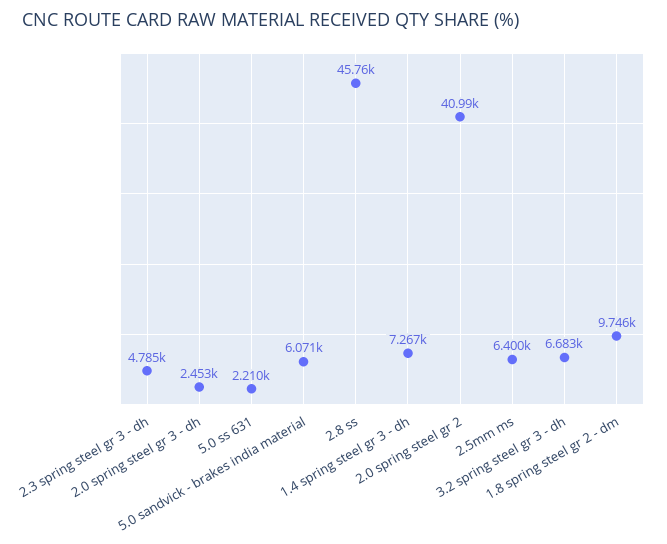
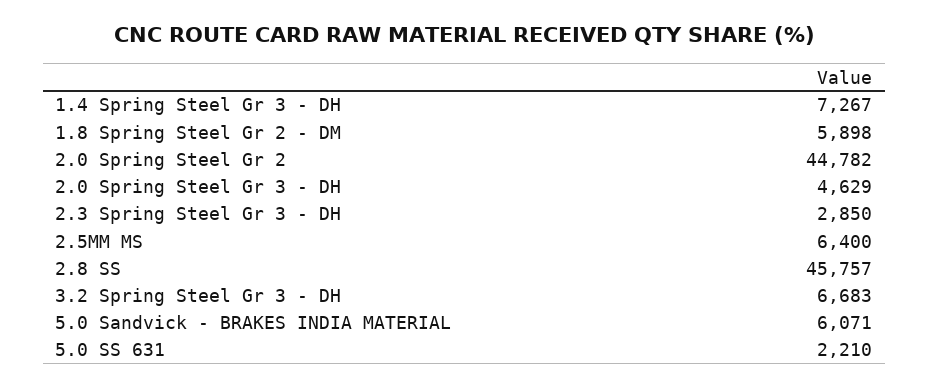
2.3 spring steel gr 3 - dh: 4785 -> 2850
2.0 spring steel gr 3 - dh: 2453 -> 4629
2.0 spring steel gr 2: 40990 -> 44782
1.8 spring steel gr 2 - dm: 9746 -> 5898

